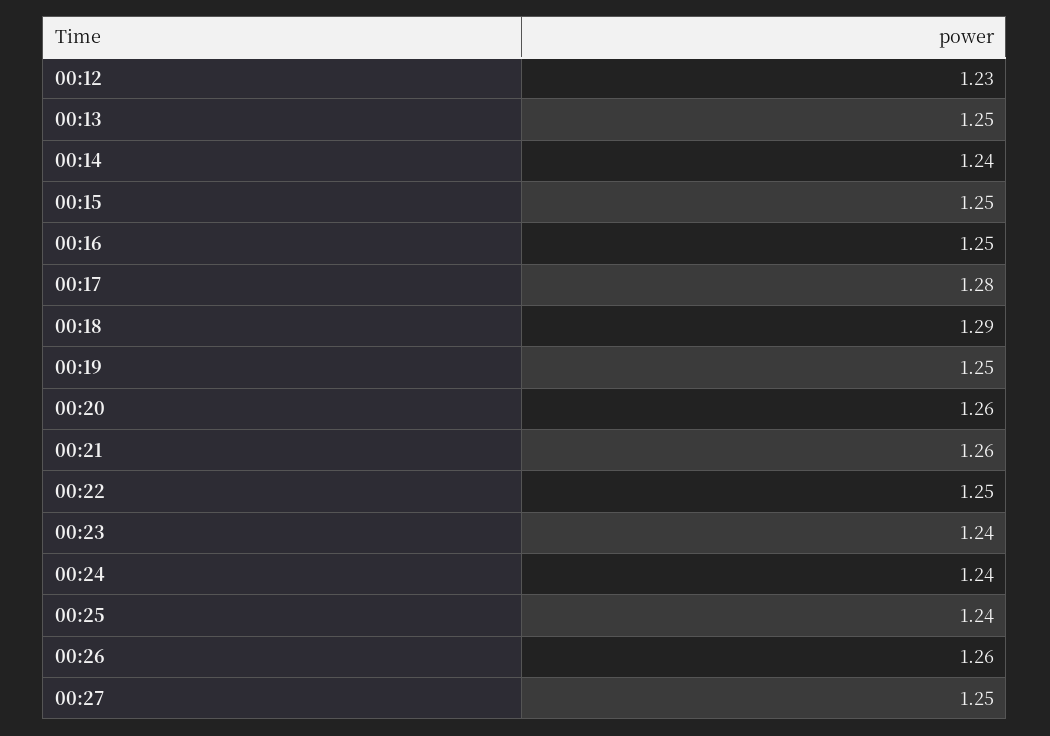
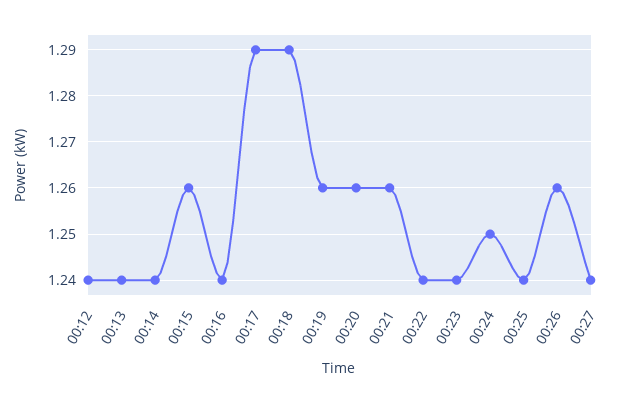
00:12: 1.23 -> 1.24
00:13: 1.25 -> 1.24
00:15: 1.25 -> 1.26
00:16: 1.25 -> 1.24
00:17: 1.28 -> 1.29
00:19: 1.25 -> 1.26
00:22: 1.25 -> 1.24
00:24: 1.24 -> 1.25
00:27: 1.25 -> 1.24

